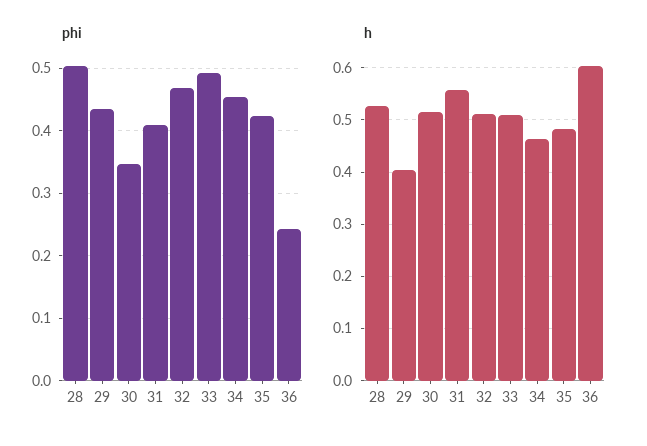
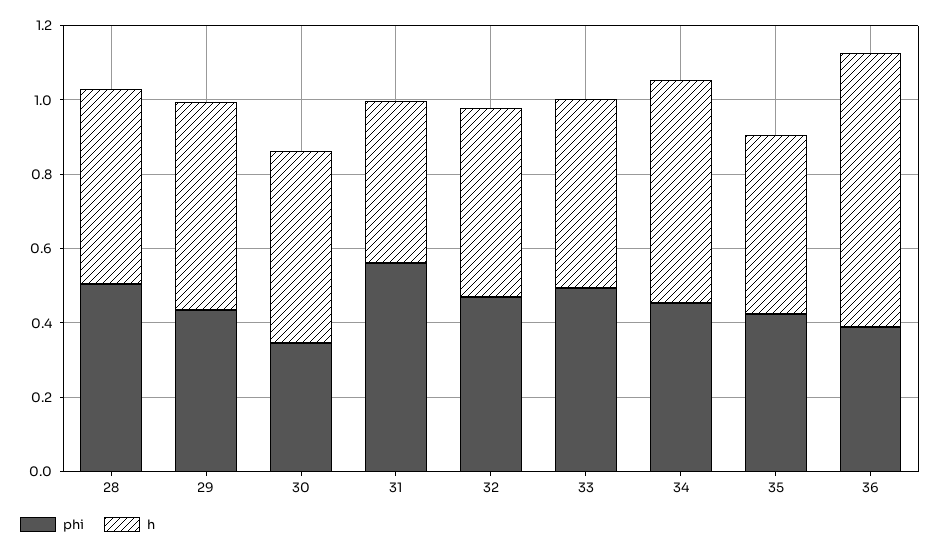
phi, 31: 0.41 -> 0.55
phi, 36: 0.24 -> 0.4
h, 29: 0.4 -> 0.55
h, 31: 0.56 -> 0.45
h, 34: 0.46 -> 0.6
h, 36: 0.6 -> 0.75

